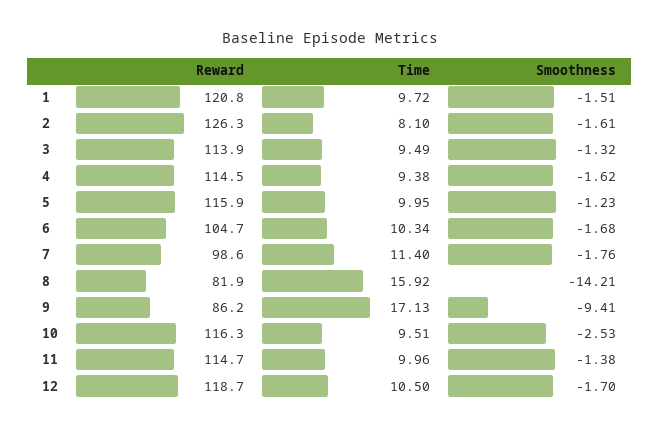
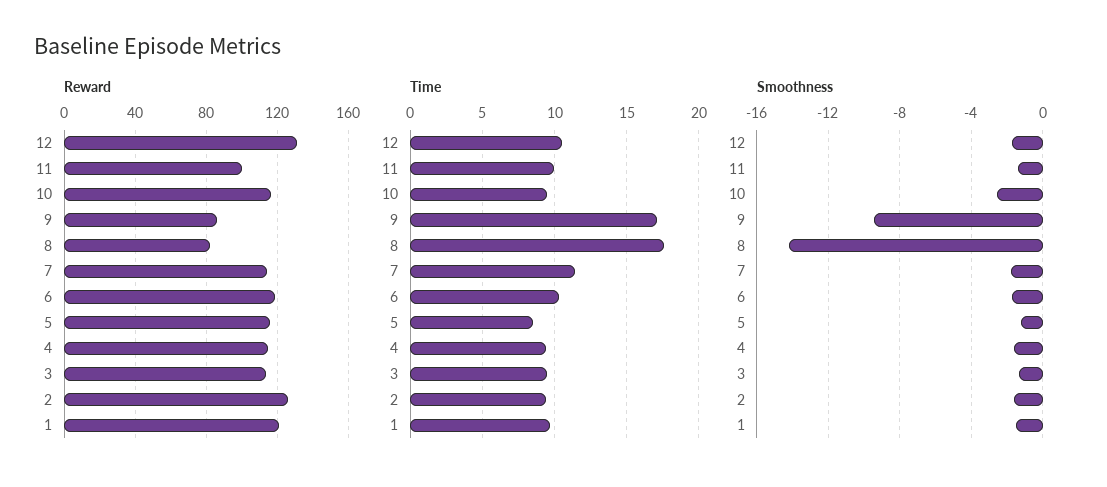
Time, 2: 8.1 -> 9.5
Time, 5: 9.95 -> 8.5
Reward, 6: 104.7 -> 120
Reward, 7: 98.6 -> 115
Time, 8: 15.92 -> 17.5
Reward, 11: 114.7 -> 100
Reward, 12: 118.7 -> 130

